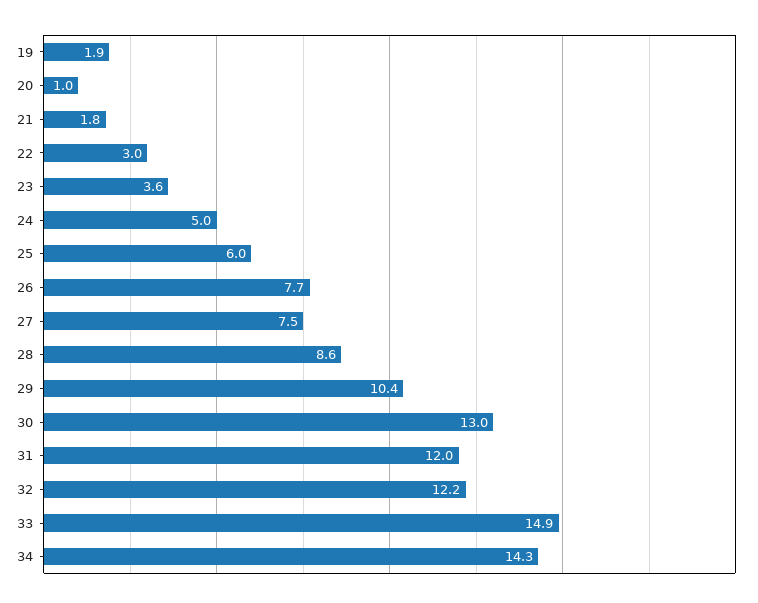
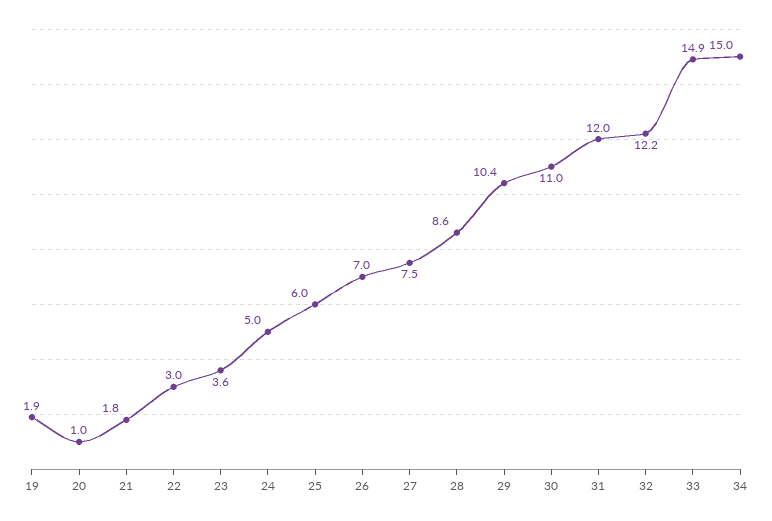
26: 7.7 -> 7
30: 13 -> 11
34: 14.3 -> 15

